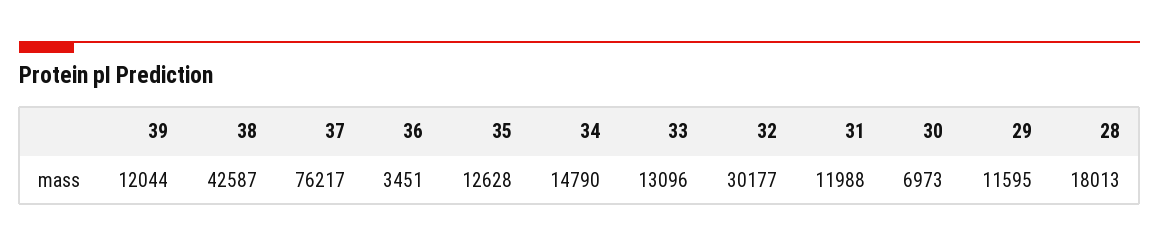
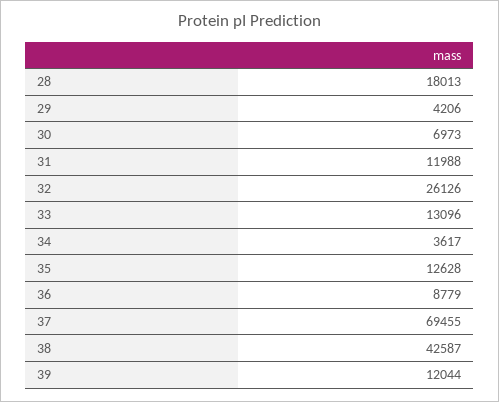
37: 76217 -> 69455
36: 3451 -> 8779
34: 14790 -> 3617
32: 30177 -> 26126
29: 11595 -> 4206

